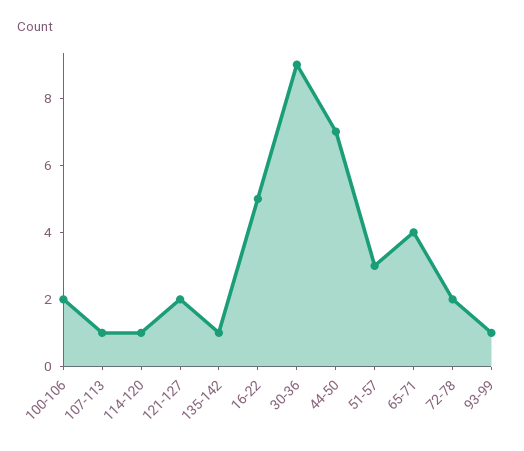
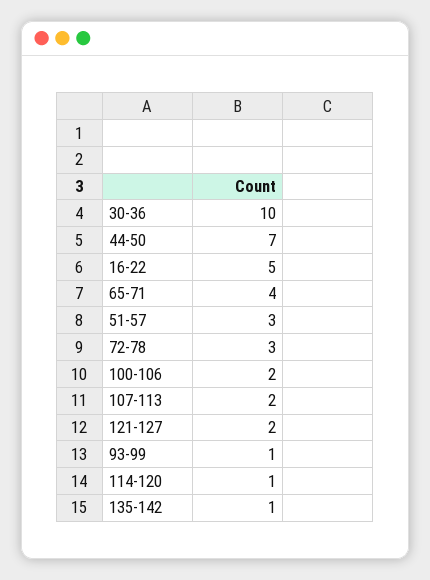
107-113: 1 -> 2
30-36: 9 -> 10
72-78: 2 -> 3

